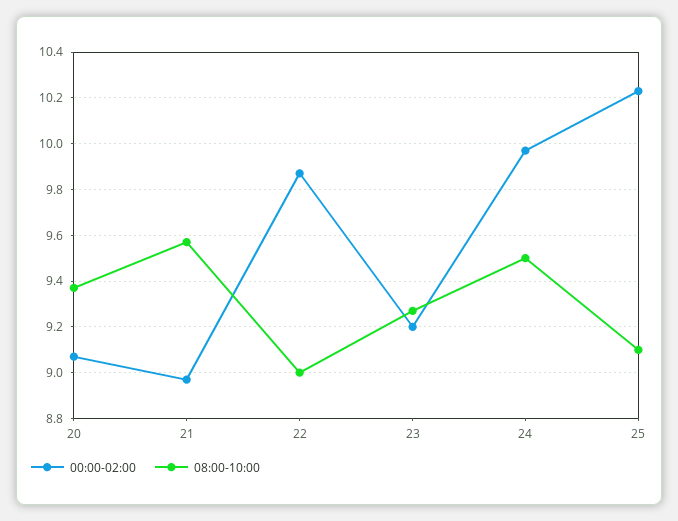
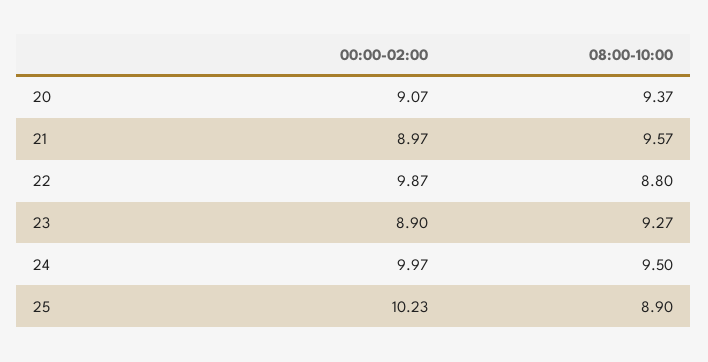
08:00-10:00, 22: 9 -> 8.8
00:00-02:00, 23: 9.2 -> 8.9
08:00-10:00, 25: 9.1 -> 8.9

